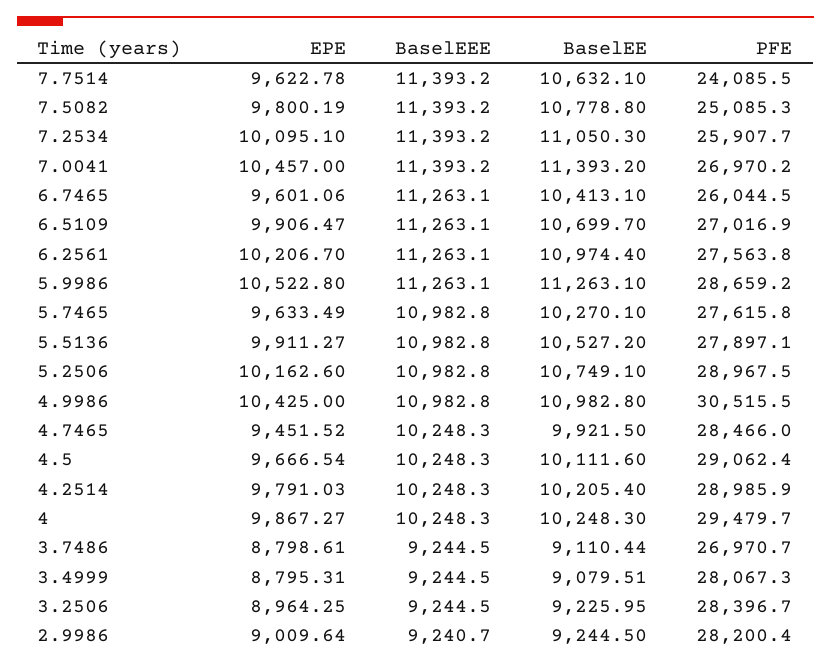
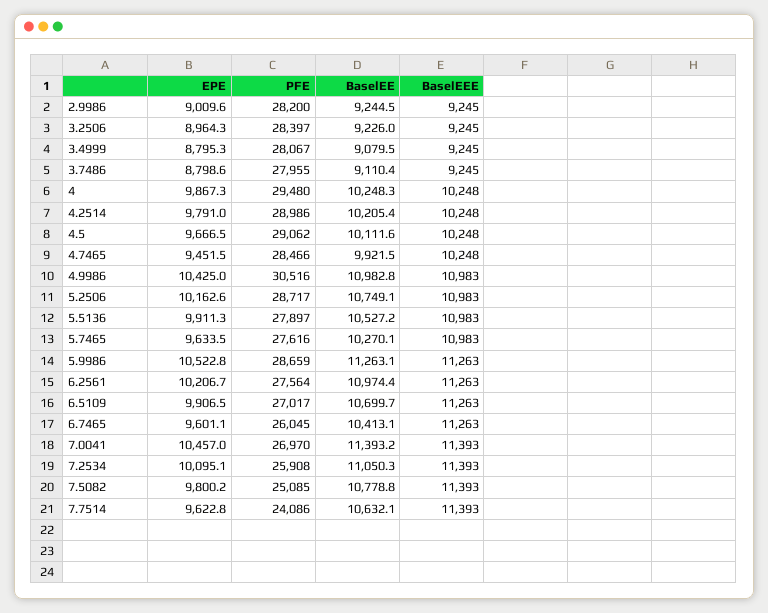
PFE, 5.2506: 28967.5 -> 28717
PFE, 3.7486: 26970.7 -> 27955
BaselEEE, 2.9986: 9240.7 -> 9245

